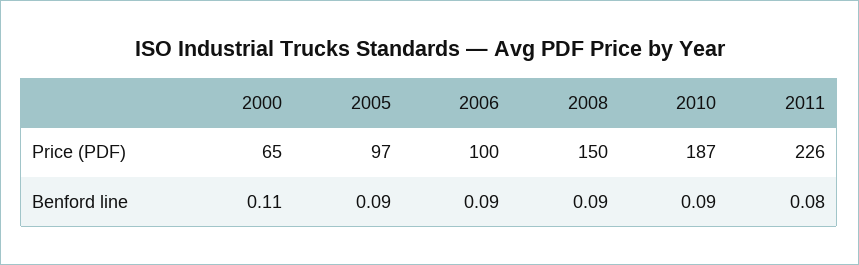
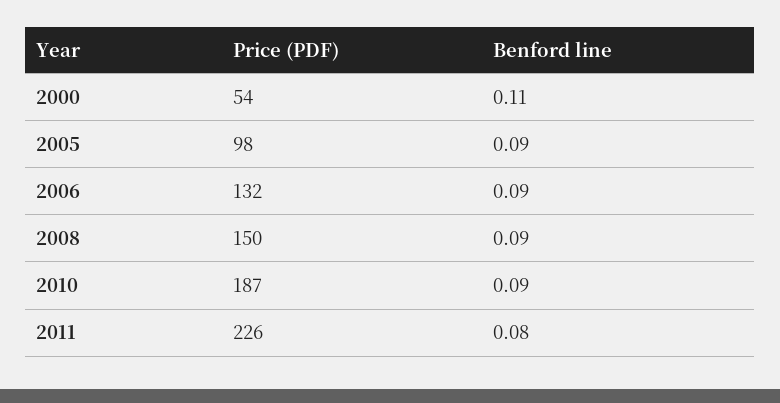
2000, Price (PDF): 65 -> 54
2005, Price (PDF): 97 -> 98
2006, Price (PDF): 100 -> 132

